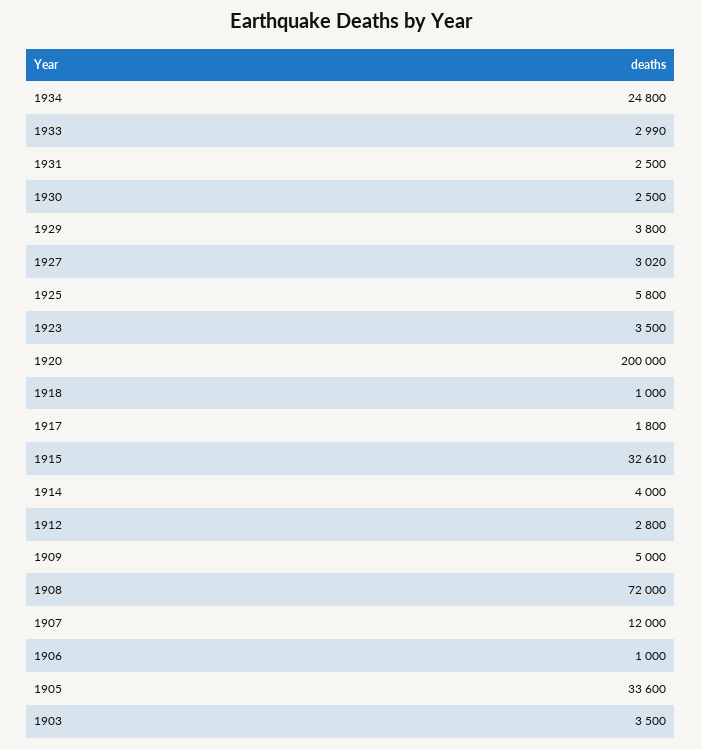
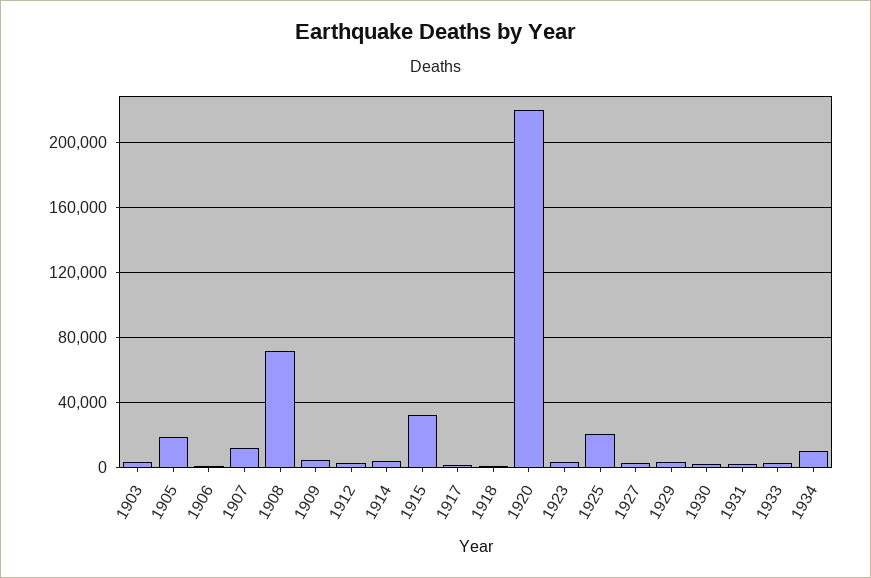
1934: 24800 -> 10000
1925: 5800 -> 20000
1920: 200000 -> 220000
1905: 33600 -> 20000

